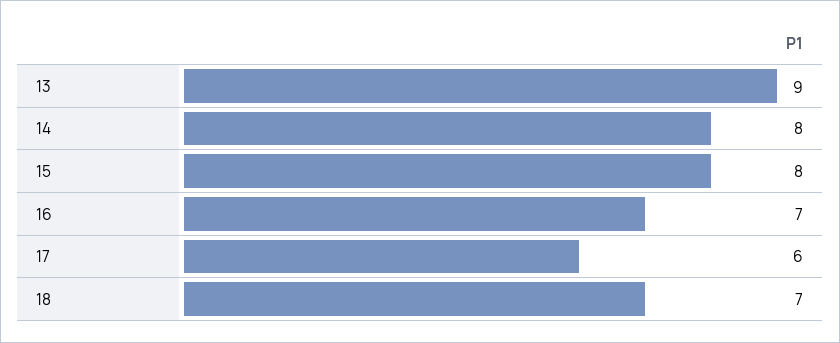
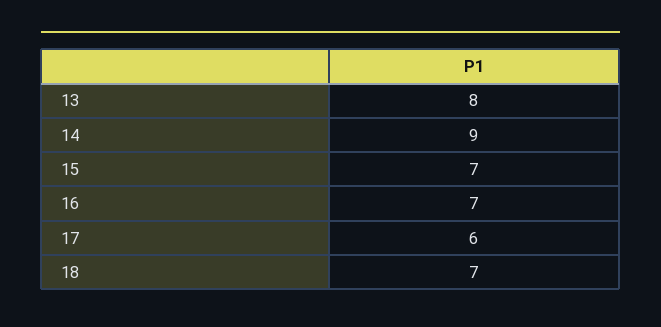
13: 9 -> 8
14: 8 -> 9
15: 8 -> 7

